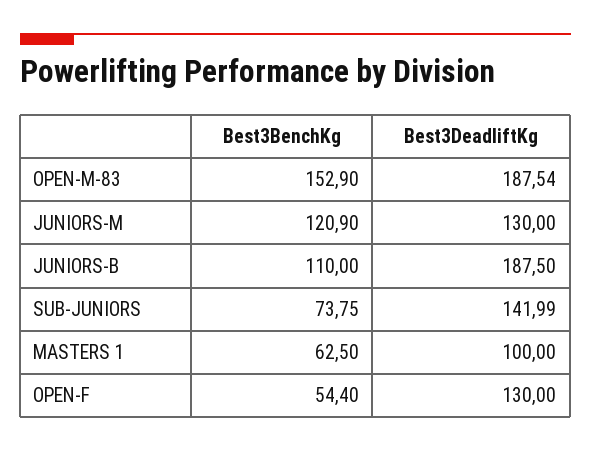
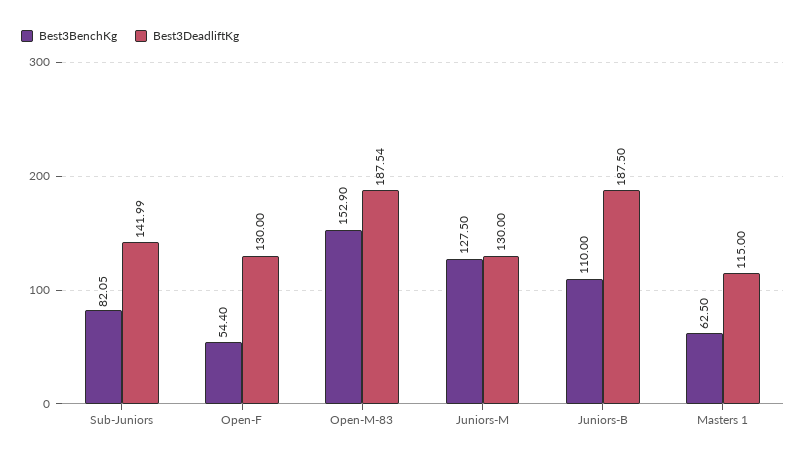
Best3BenchKg, JUNIORS-M: 120.9 -> 127.5
Best3BenchKg, SUB-JUNIORS: 73.75 -> 82.05
Best3DeadliftKg, MASTERS 1: 100 -> 115

